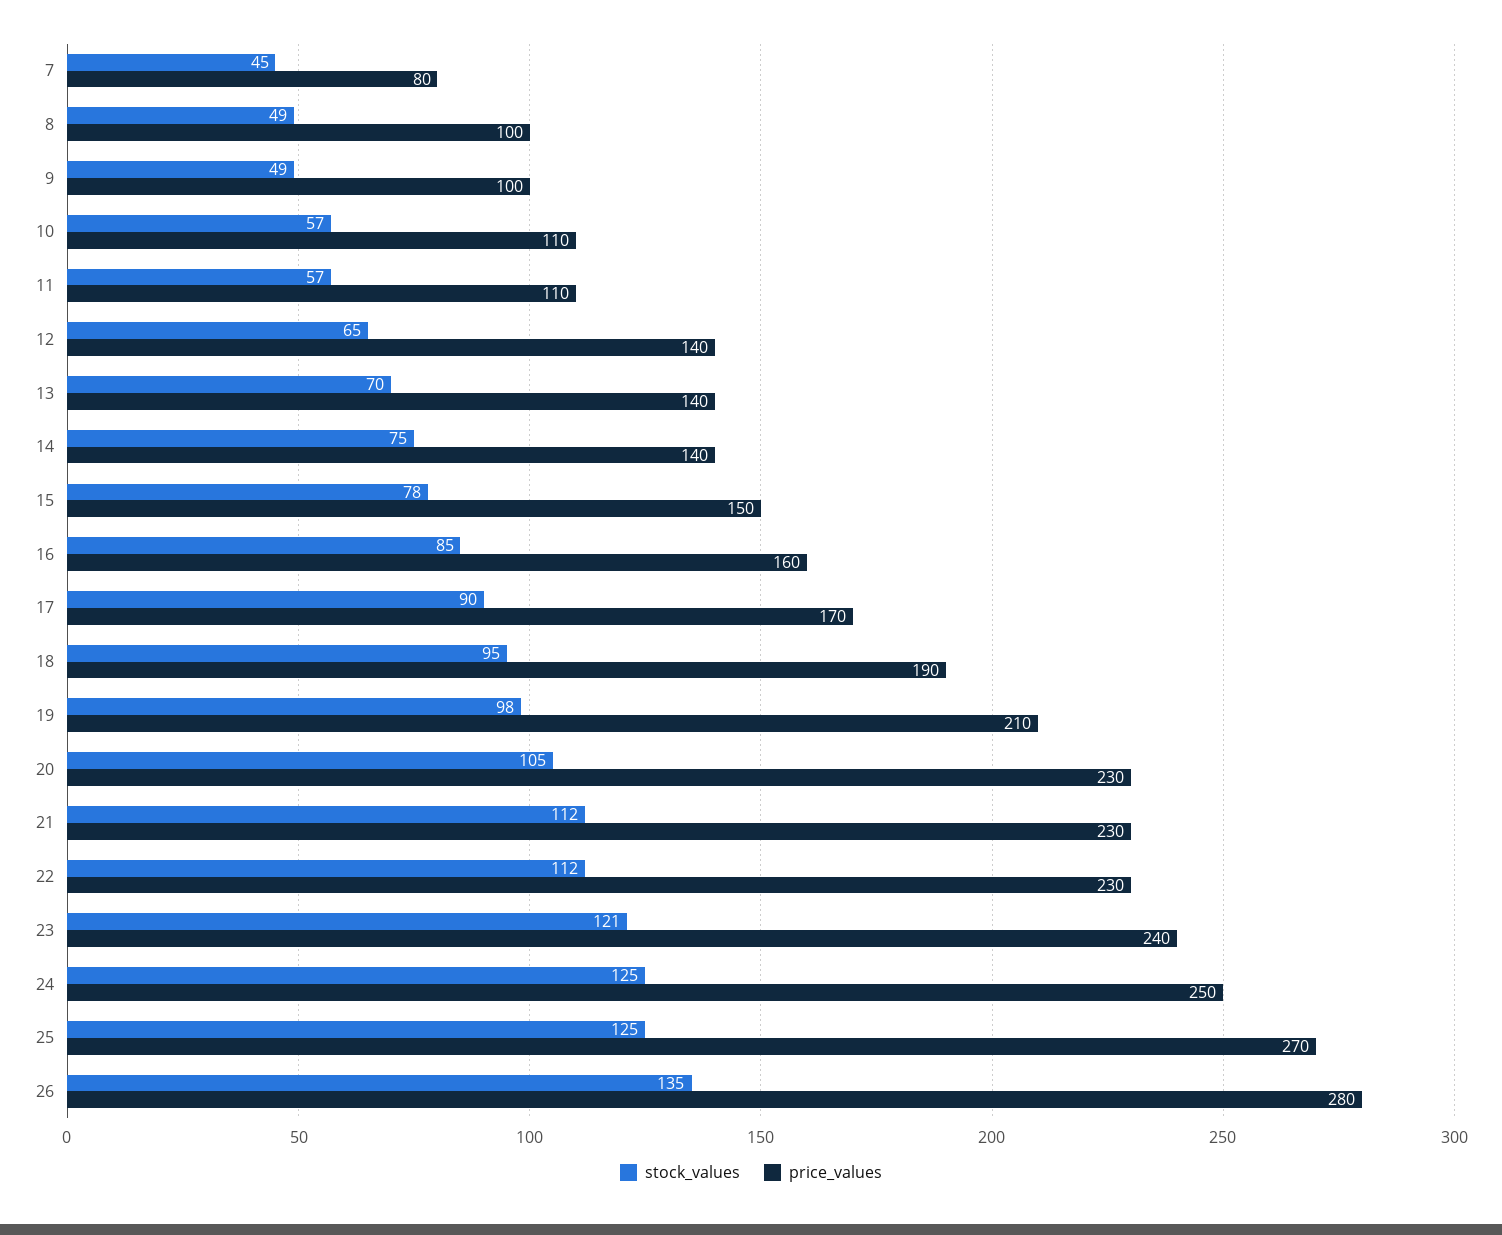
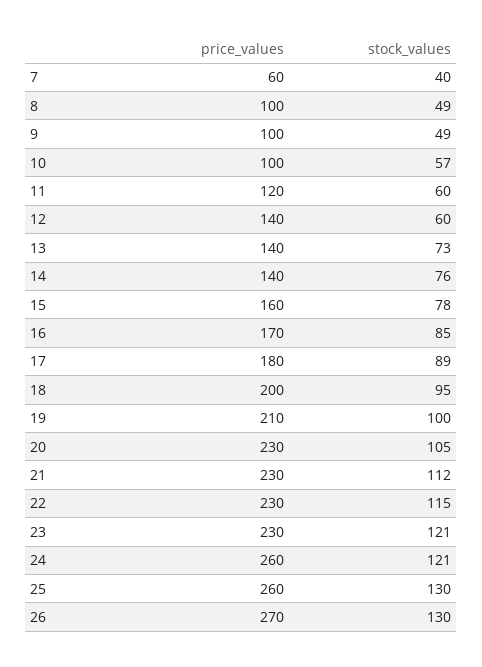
stock_values, 7: 45 -> 40
price_values, 7: 80 -> 60
price_values, 10: 110 -> 100
stock_values, 11: 57 -> 60
price_values, 11: 110 -> 120
stock_values, 12: 65 -> 60
stock_values, 13: 70 -> 73
stock_values, 14: 75 -> 76
price_values, 15: 150 -> 160
price_values, 16: 160 -> 170
stock_values, 17: 90 -> 89
price_values, 17: 170 -> 180
price_values, 18: 190 -> 200
stock_values, 19: 98 -> 100
stock_values, 22: 112 -> 115
price_values, 23: 240 -> 230
stock_values, 24: 125 -> 121
price_values, 24: 250 -> 260
stock_values, 25: 125 -> 130
price_values, 25: 270 -> 260
stock_values, 26: 135 -> 130
price_values, 26: 280 -> 270

